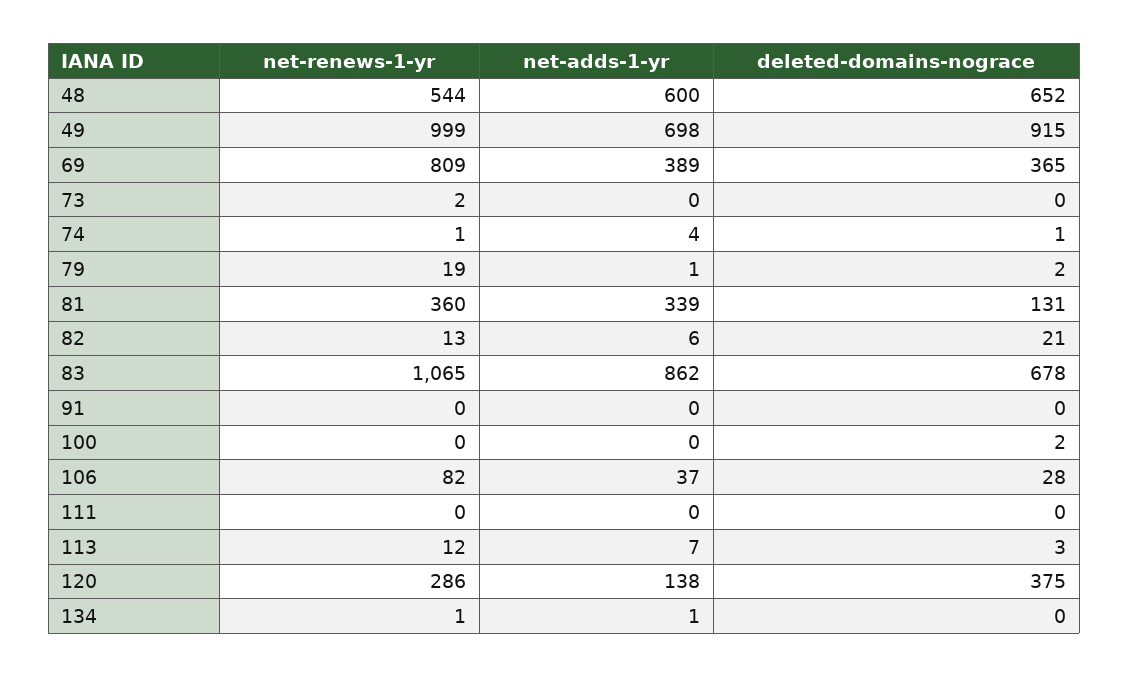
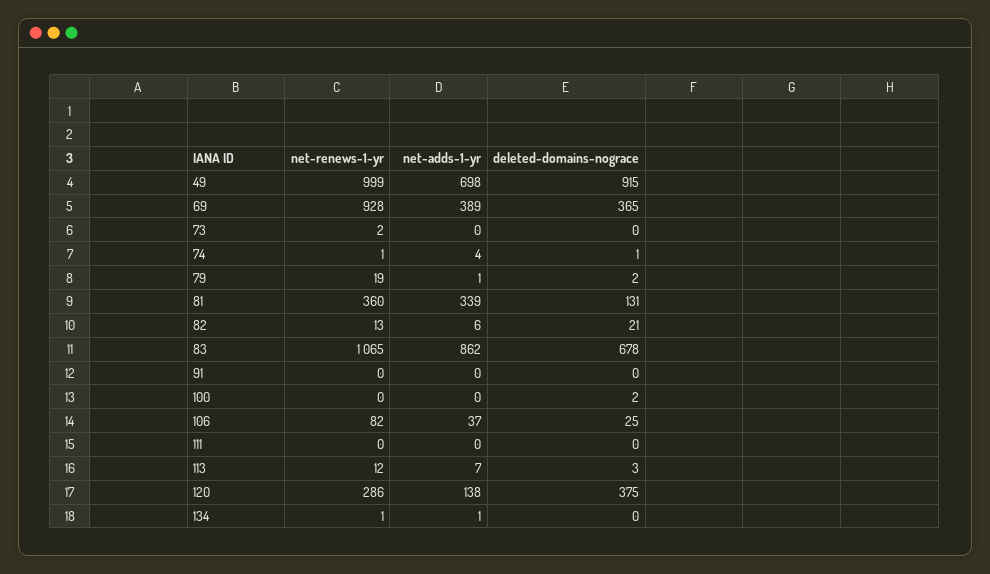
net-renews-1-yr, 48: 544 -> none
net-adds-1-yr, 48: 600 -> none
deleted-domains-nograce, 48: 652 -> none
net-renews-1-yr, 69: 809 -> 928
deleted-domains-nograce, 106: 28 -> 25

